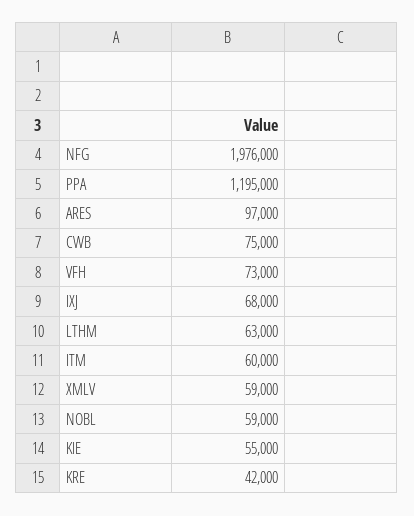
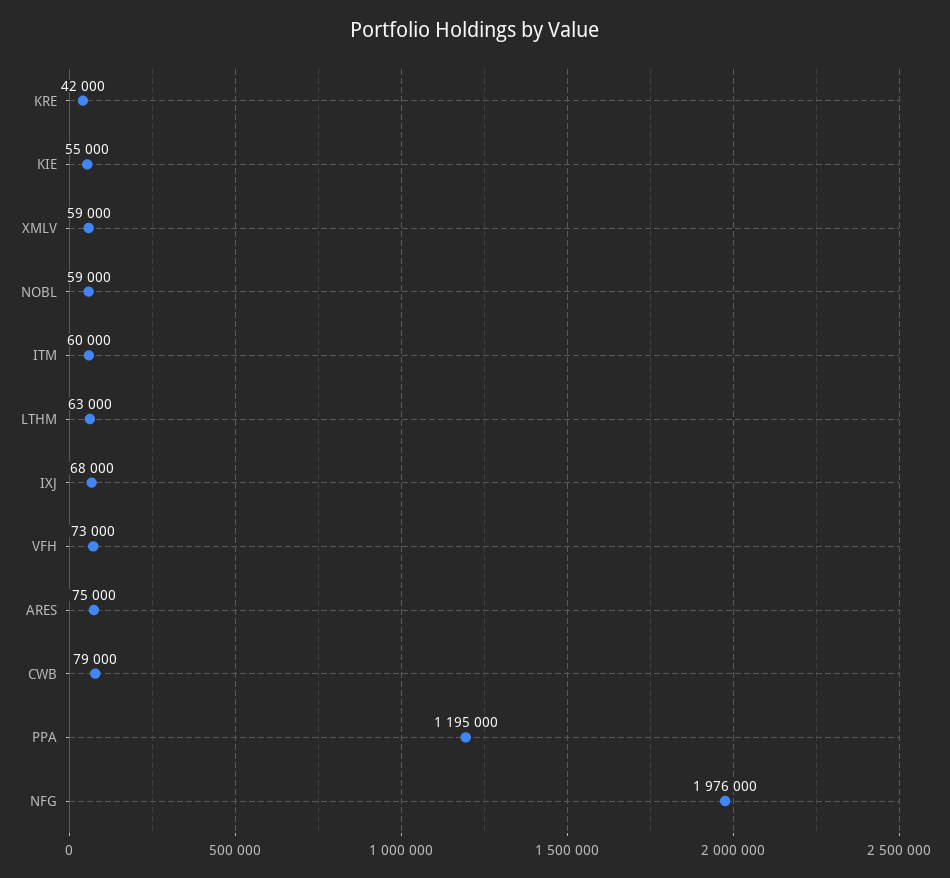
ARES: 97000 -> 75000
CWB: 75000 -> 79000

